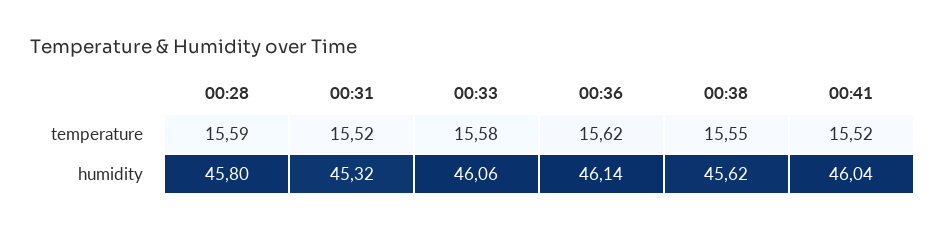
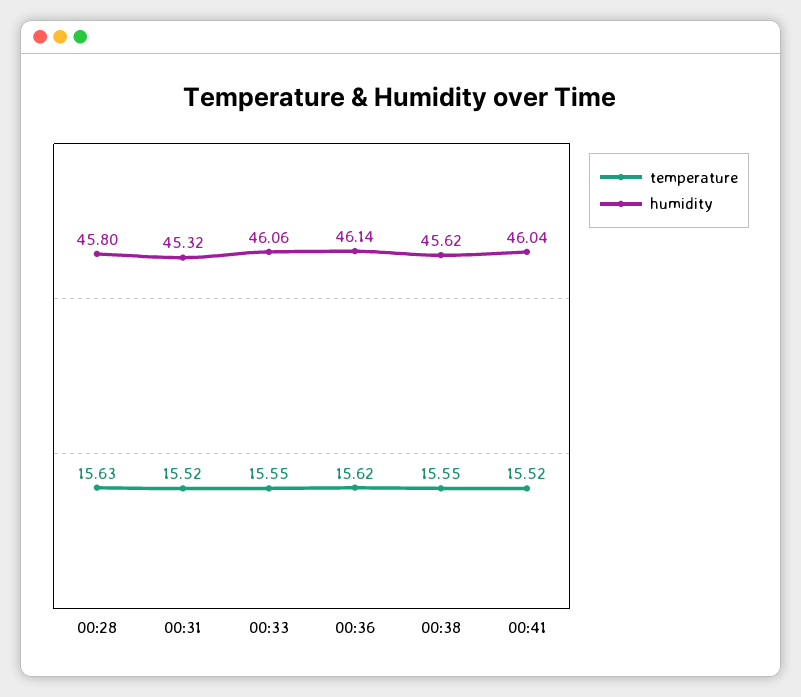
temperature, 00:28: 15.59 -> 15.63
temperature, 00:33: 15.58 -> 15.55

